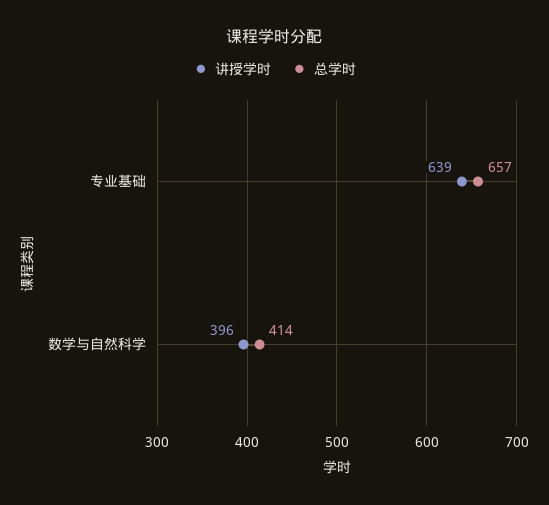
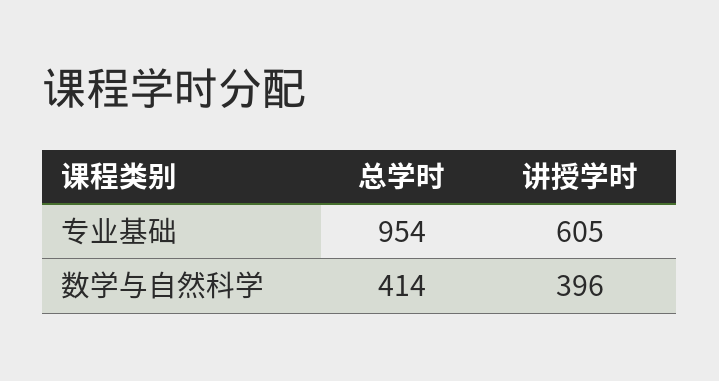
讲授学时, 专业基础: 639 -> 605
总学时, 专业基础: 657 -> 954

